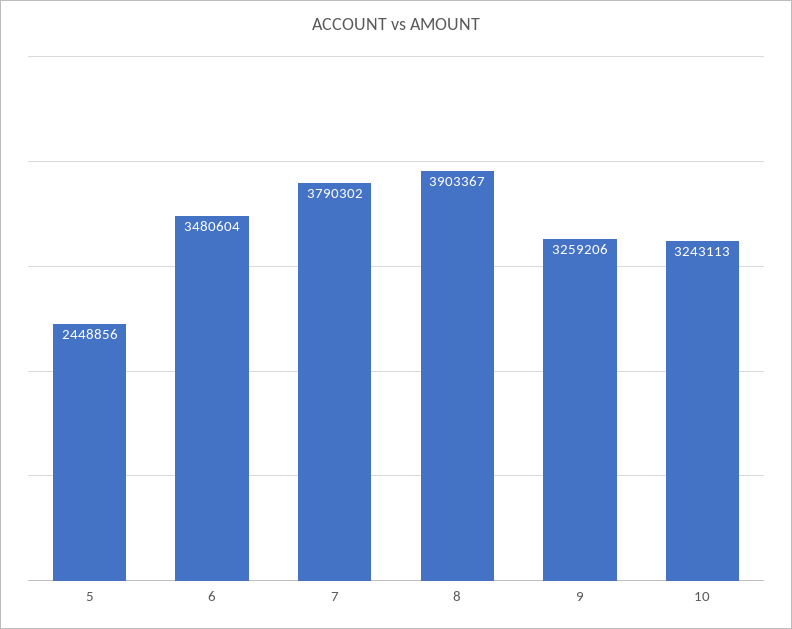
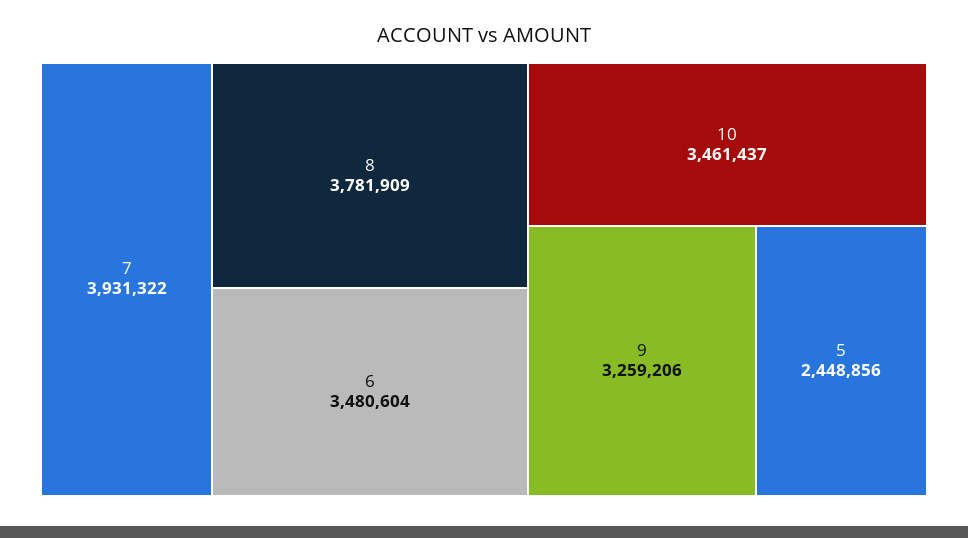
7: 3790302 -> 3931322
8: 3903367 -> 3781909
10: 3243113 -> 3461437

